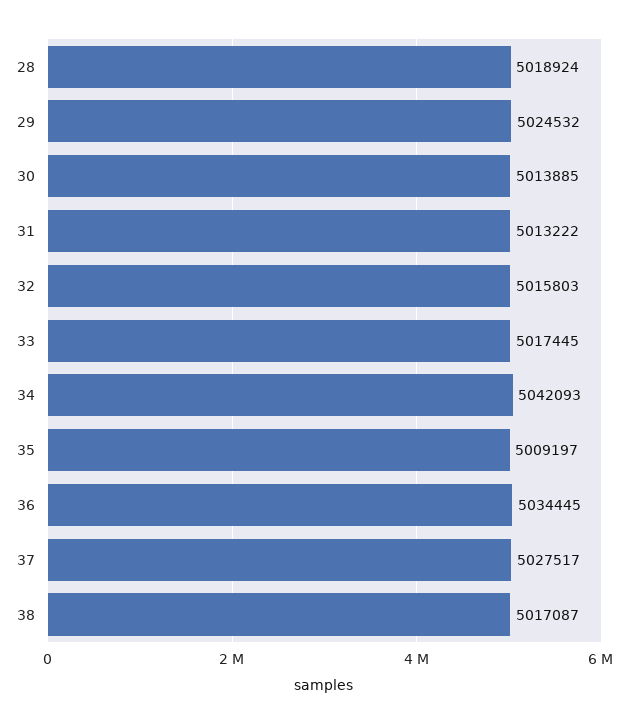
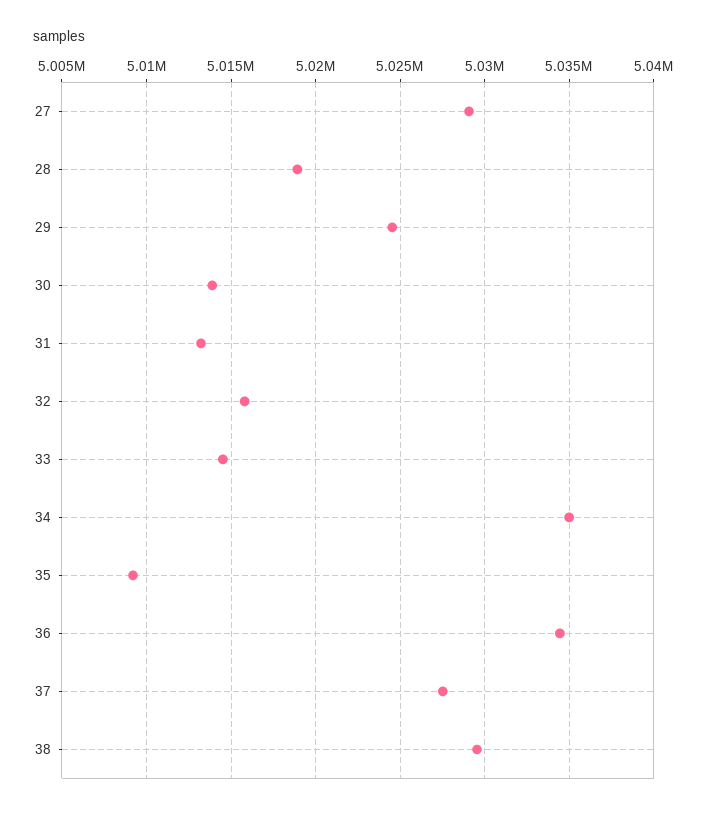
33: 5017445 -> 5014500
34: 5042093 -> 5035000
38: 5017087 -> 5029500
27: none -> 5029000

